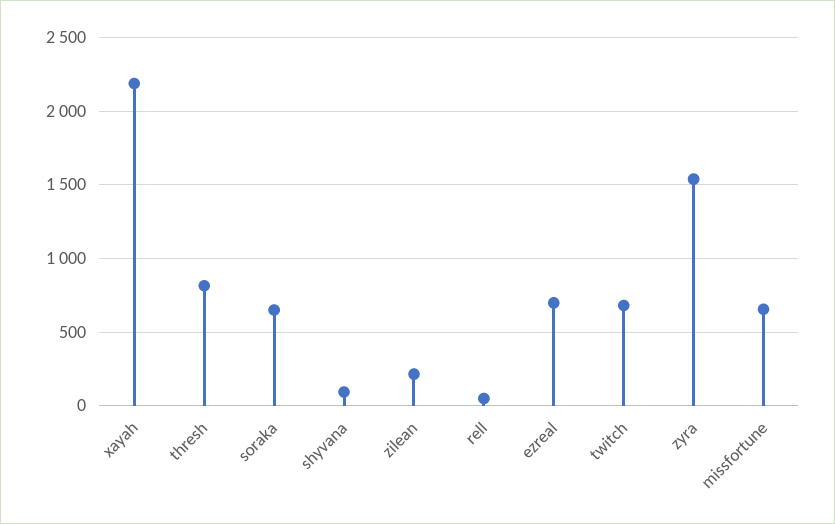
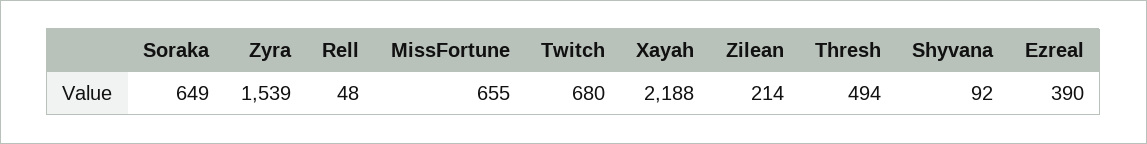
thresh: 800 -> 494
ezreal: 700 -> 390

